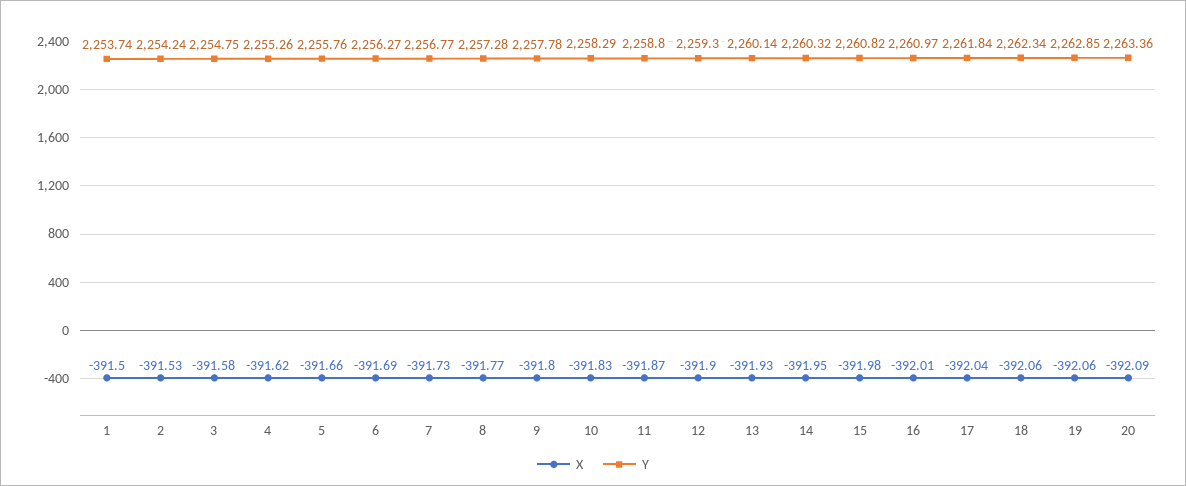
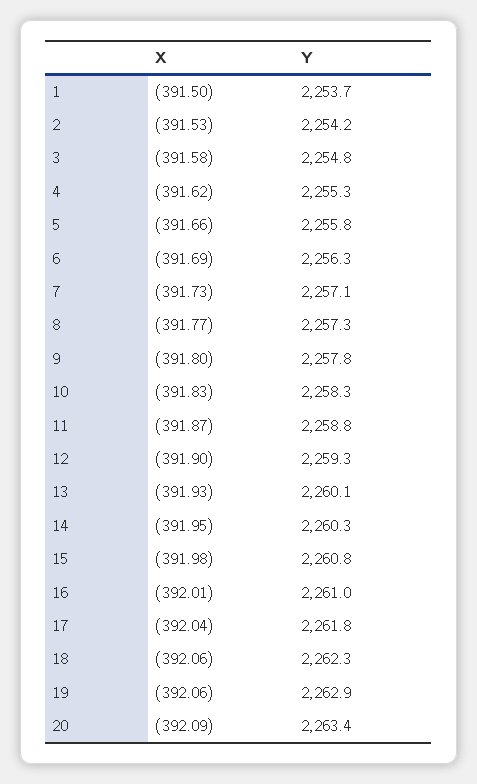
Y, 7: 2256.77 -> 2257.1

